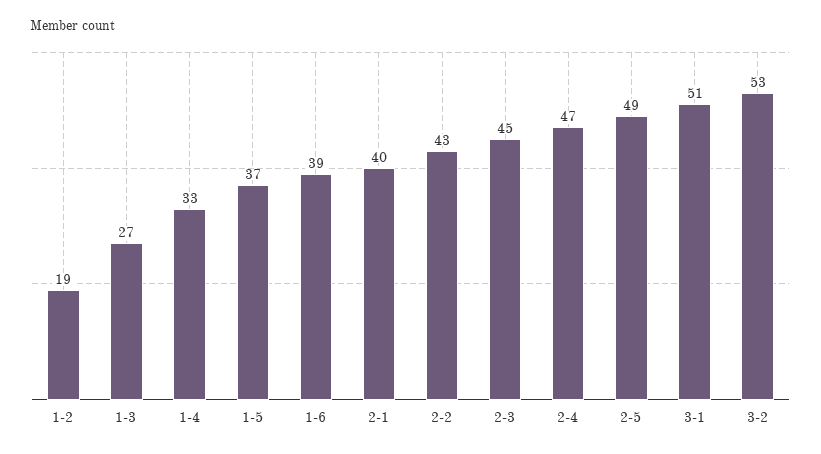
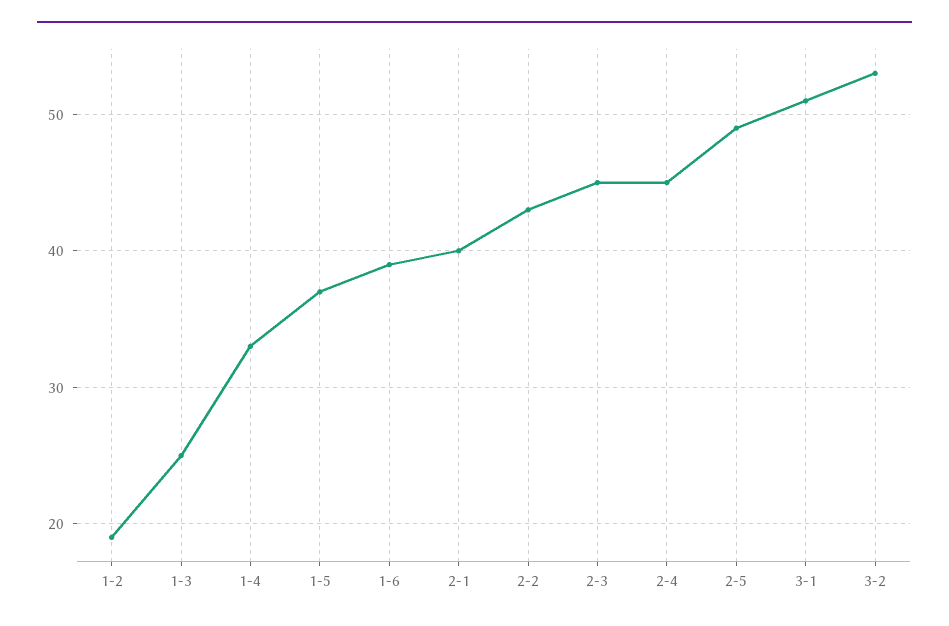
1-3: 27 -> 25
2-4: 47 -> 45

